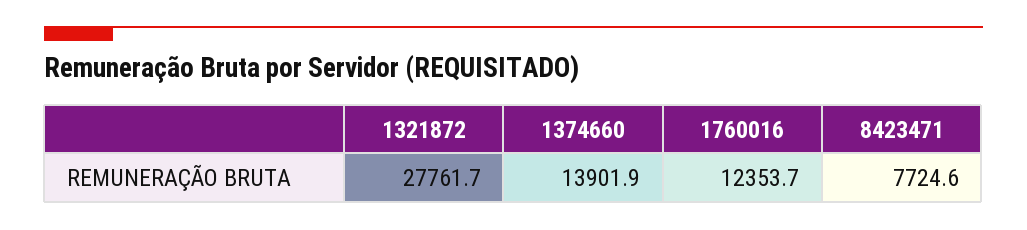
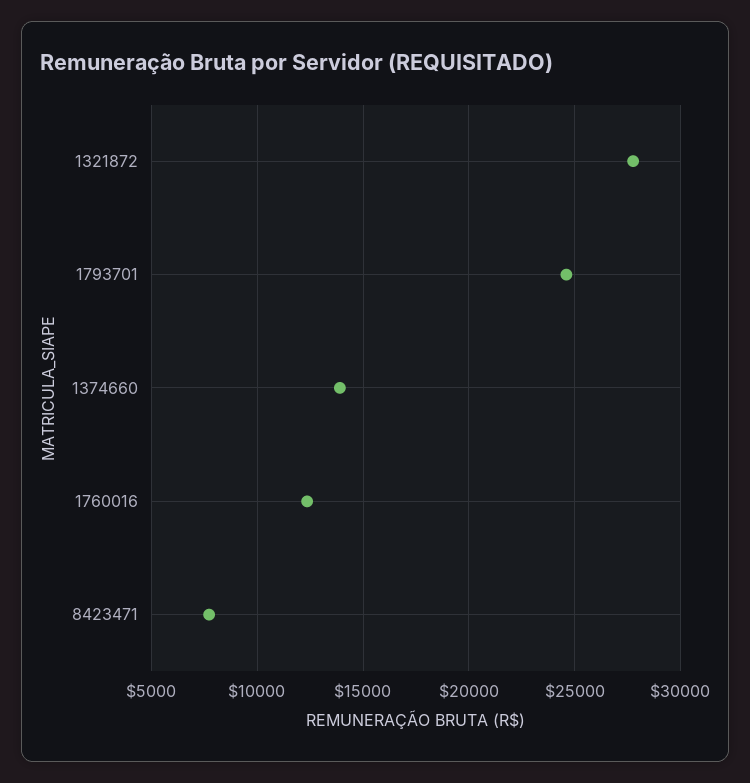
1793701: none -> 24500

